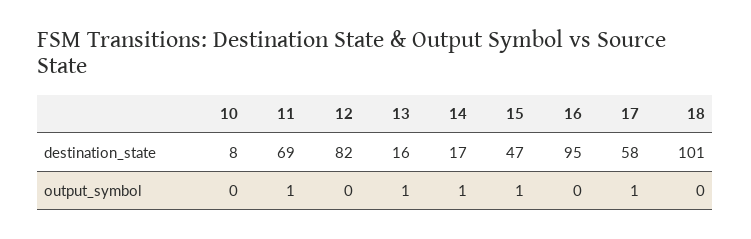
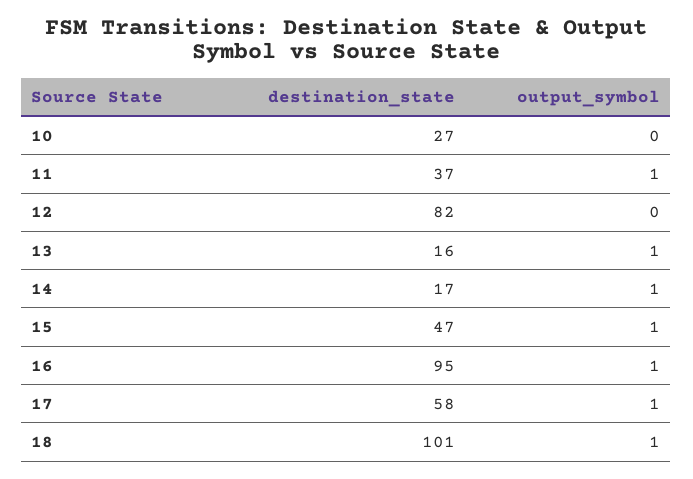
10, destination_state: 8 -> 27
11, destination_state: 69 -> 37
16, output_symbol: 0 -> 1
18, output_symbol: 0 -> 1

